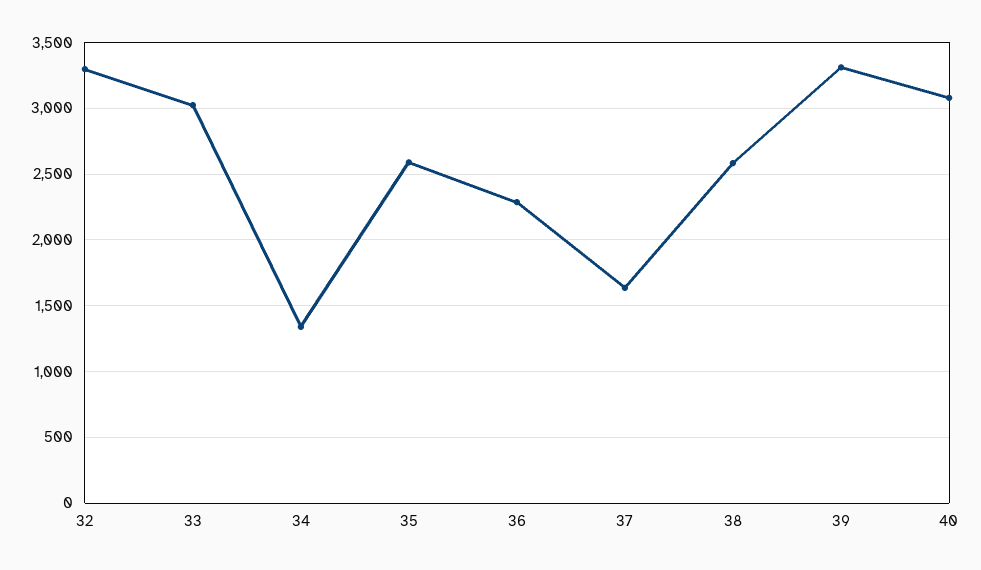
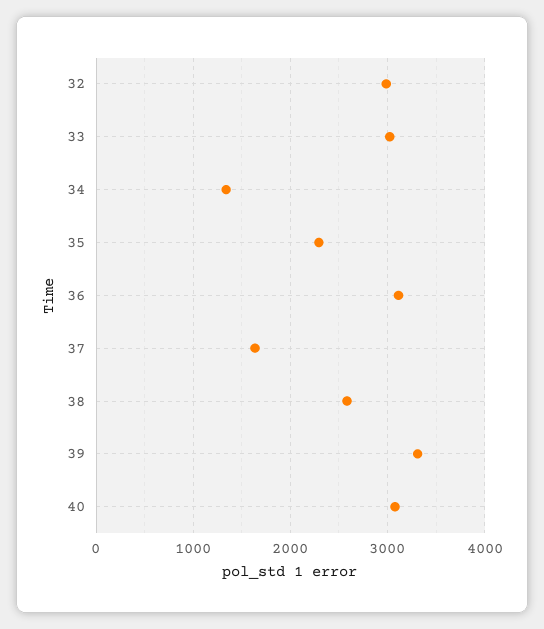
32: 3300 -> 3000
35: 2600 -> 2300
36: 2300 -> 3100

